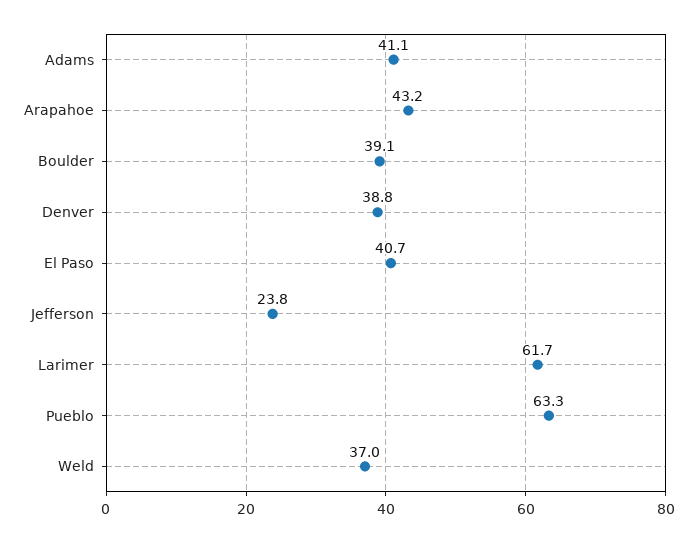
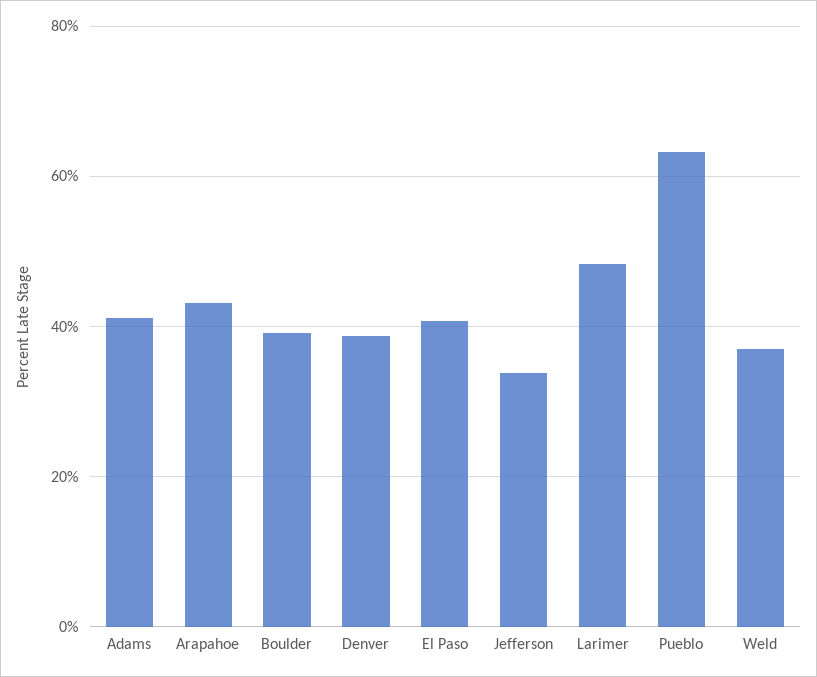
Jefferson: 23.8 -> 34
Larimer: 61.7 -> 48

